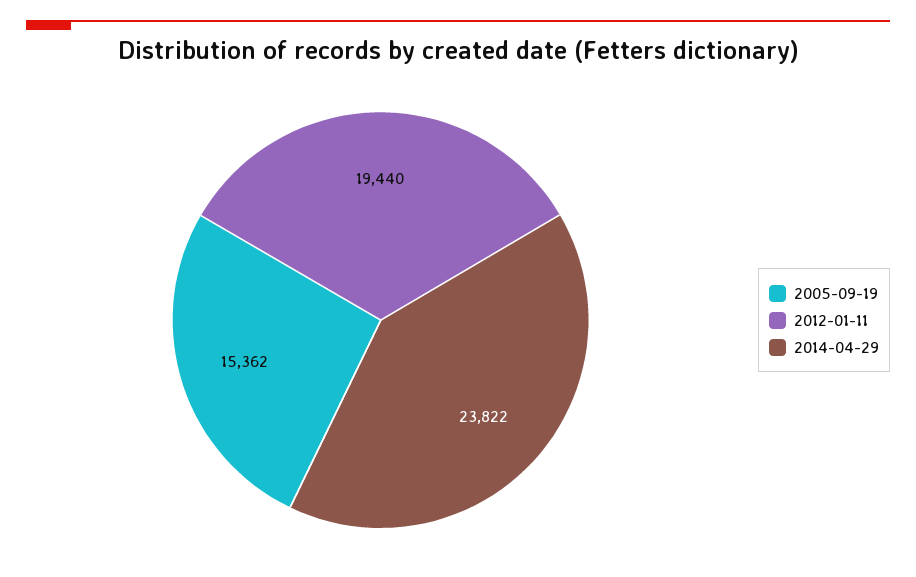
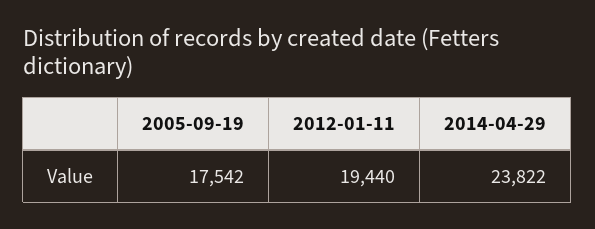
2005-09-19: 15362 -> 17542

